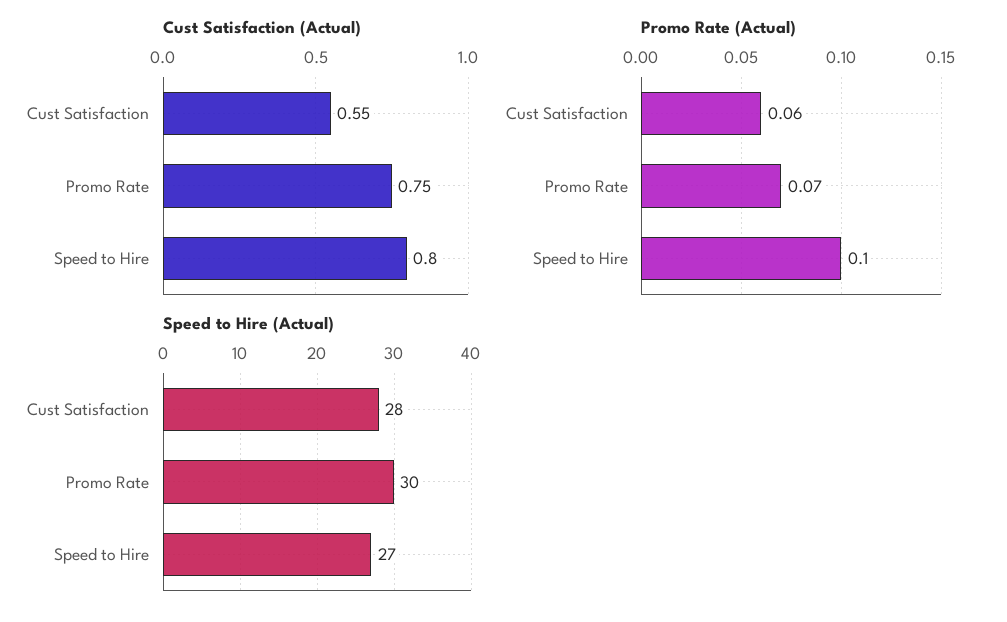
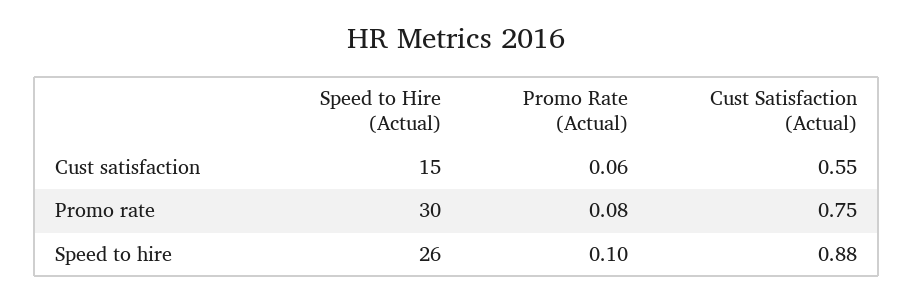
Cust Satisfaction (Actual), Speed to Hire: 0.8 -> 0.88
Promo Rate (Actual), Promo Rate: 0.07 -> 0.08
Speed to Hire (Actual), Cust Satisfaction: 28 -> 15
Speed to Hire (Actual), Speed to Hire: 27 -> 26

